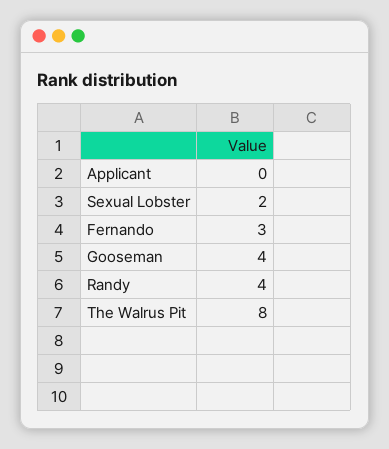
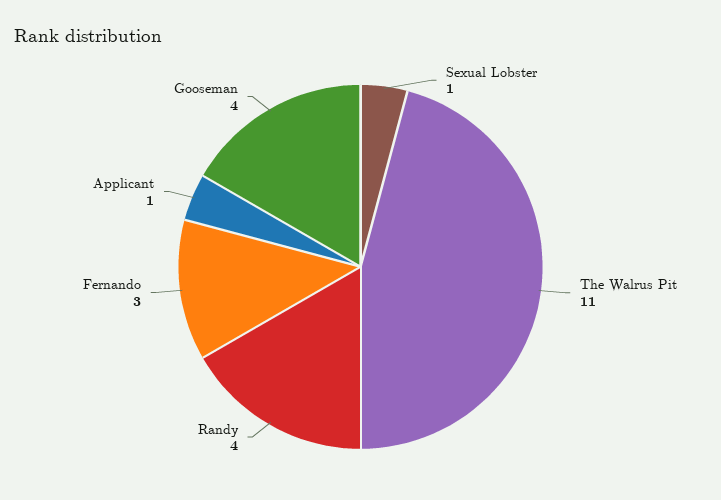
Applicant: 0 -> 1
Sexual Lobster: 2 -> 1
The Walrus Pit: 8 -> 11

